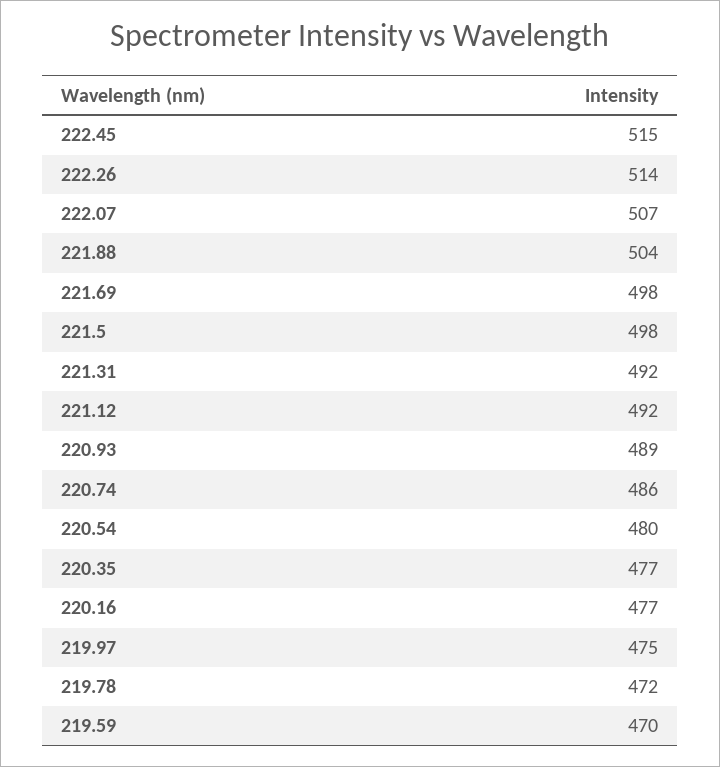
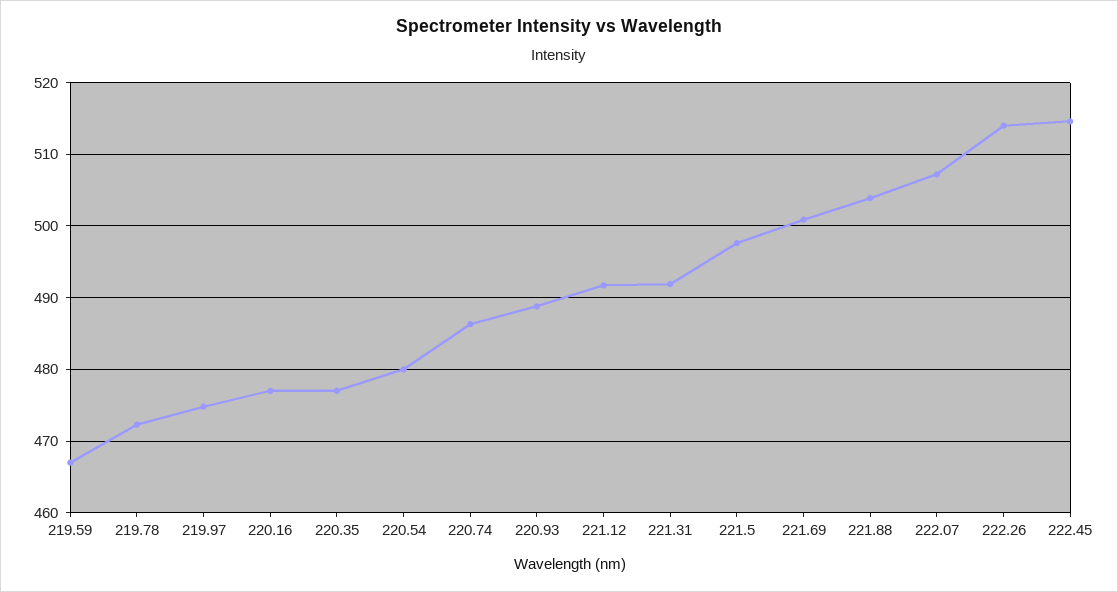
221.69: 498 -> 501
219.59: 470 -> 467

